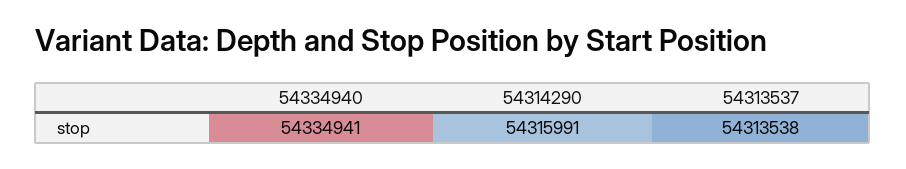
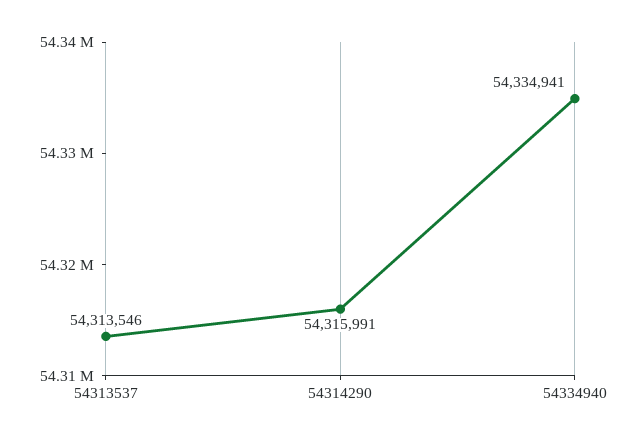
54313537: 54313538 -> 54313546

